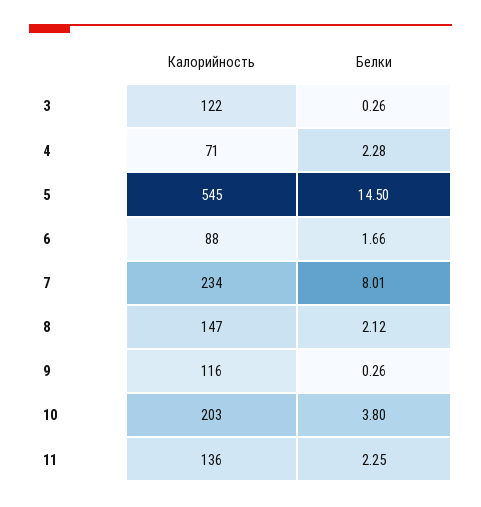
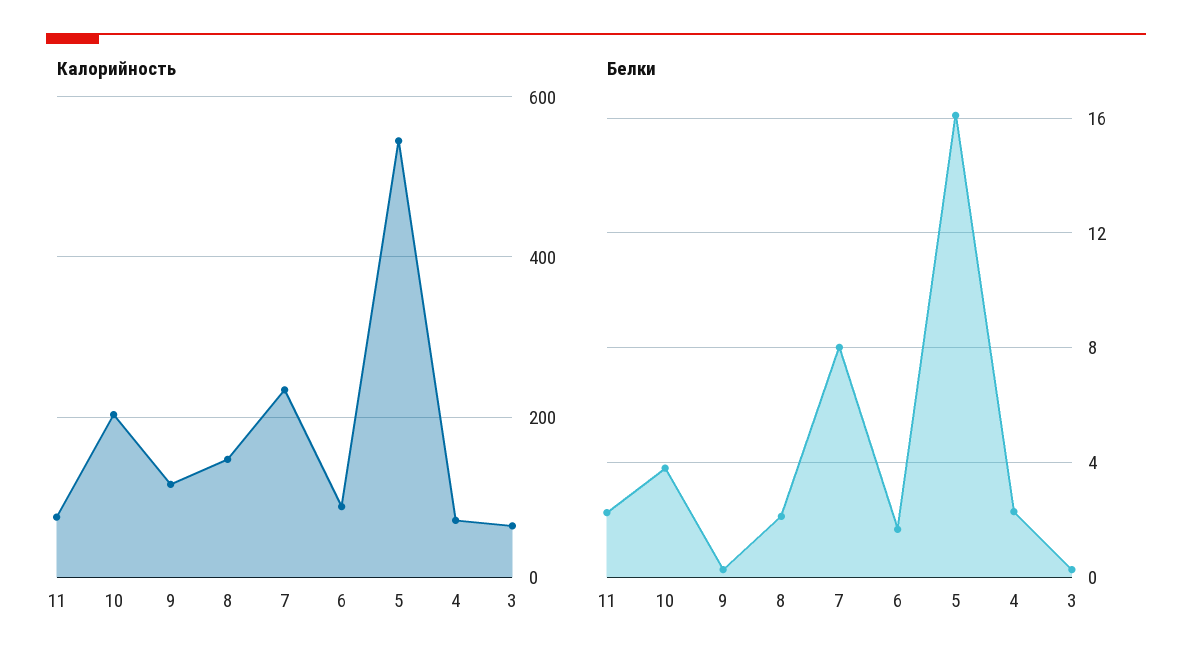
Калорийность, 3: 122 -> 60
Белки, 5: 14.5 -> 16
Калорийность, 11: 136 -> 80

